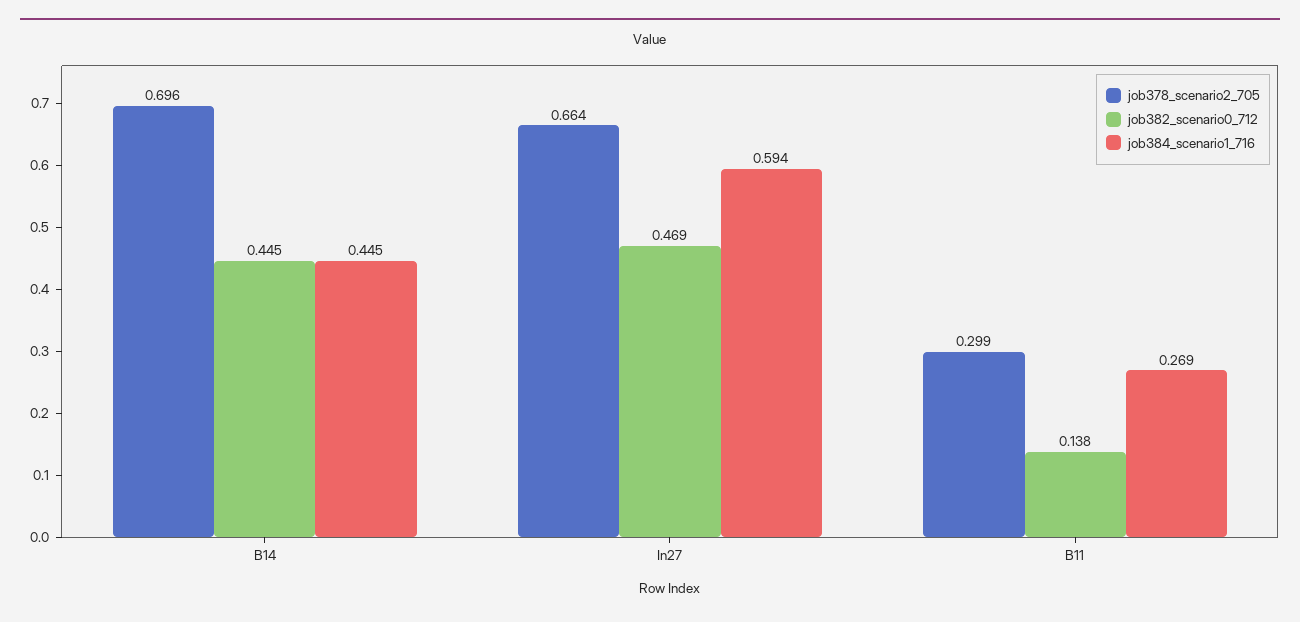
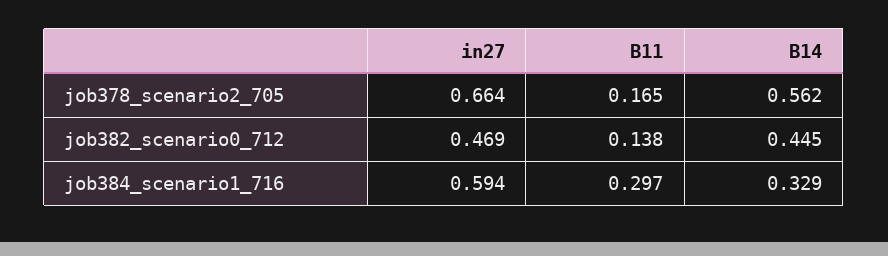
job378_scenario2_705, B14: 0.696 -> 0.562
job384_scenario1_716, B14: 0.445 -> 0.329
job378_scenario2_705, B11: 0.299 -> 0.165
job384_scenario1_716, B11: 0.269 -> 0.297

